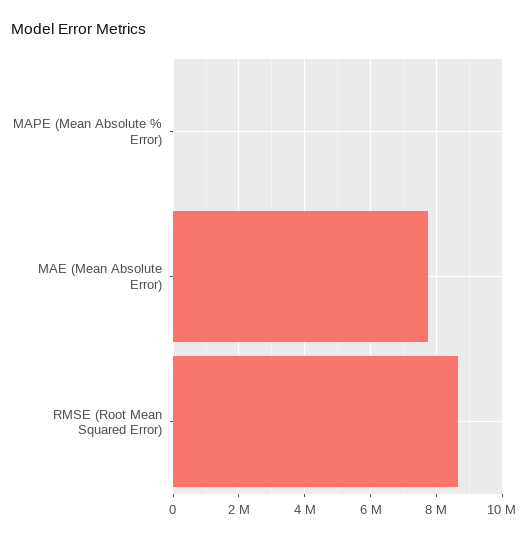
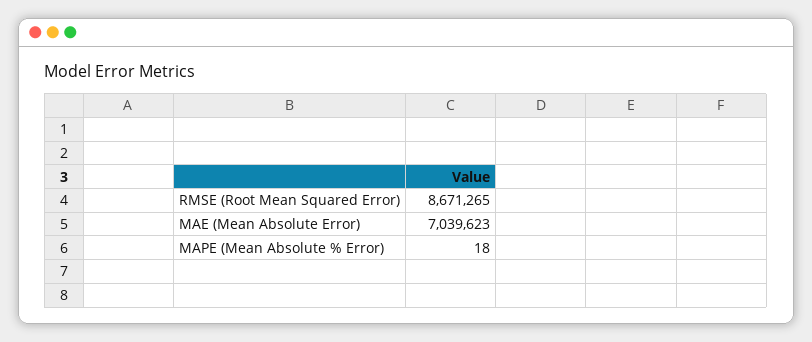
MAE (Mean Absolute Error): 7800000 -> 7039623

